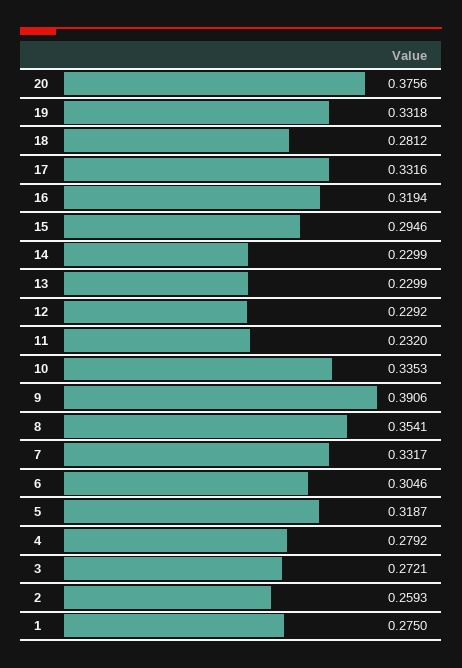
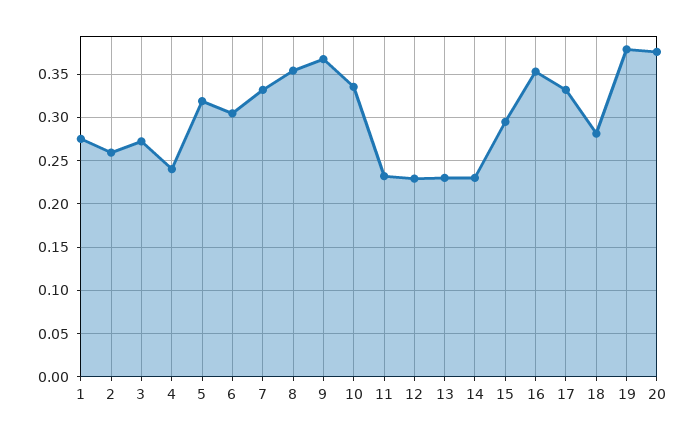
19: 0.3318 -> 0.38
16: 0.3194 -> 0.35
9: 0.3906 -> 0.37
4: 0.2792 -> 0.24

